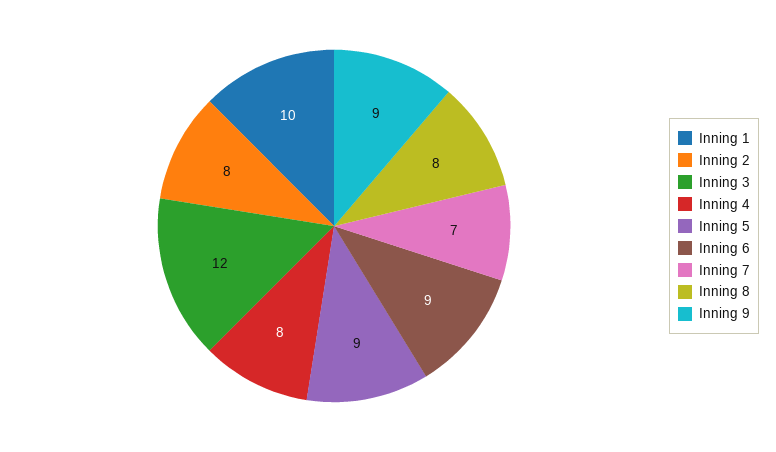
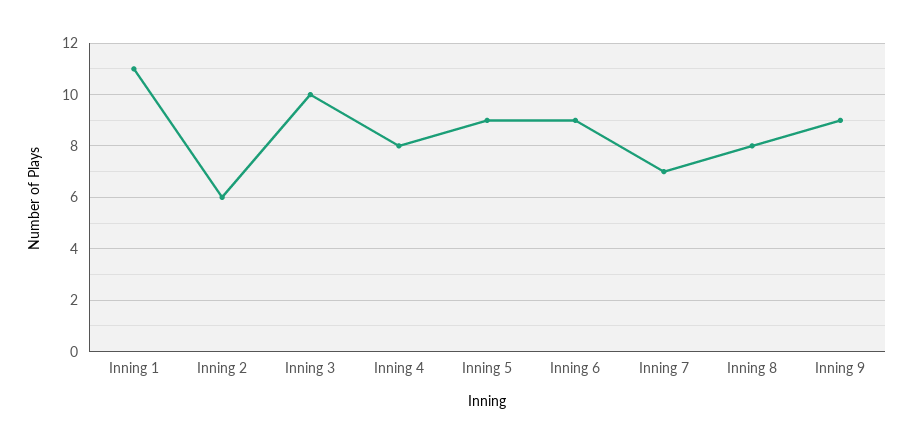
Inning 1: 10 -> 11
Inning 2: 8 -> 6
Inning 3: 12 -> 10

